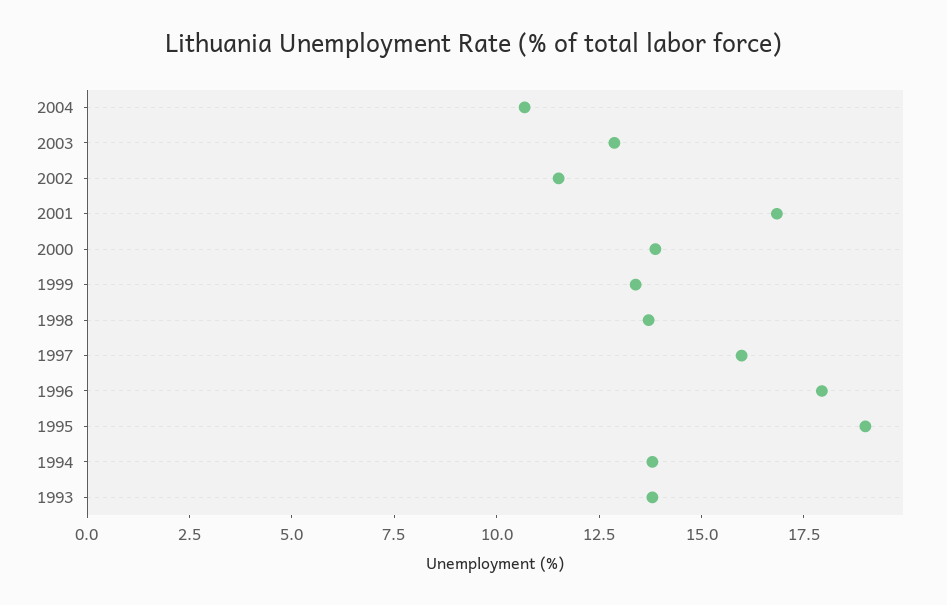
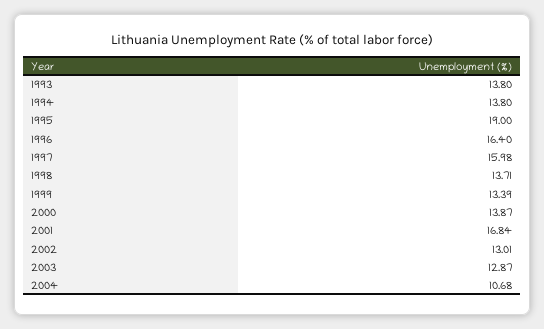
2002: 11.5 -> 13.01
1996: 18 -> 16.4

